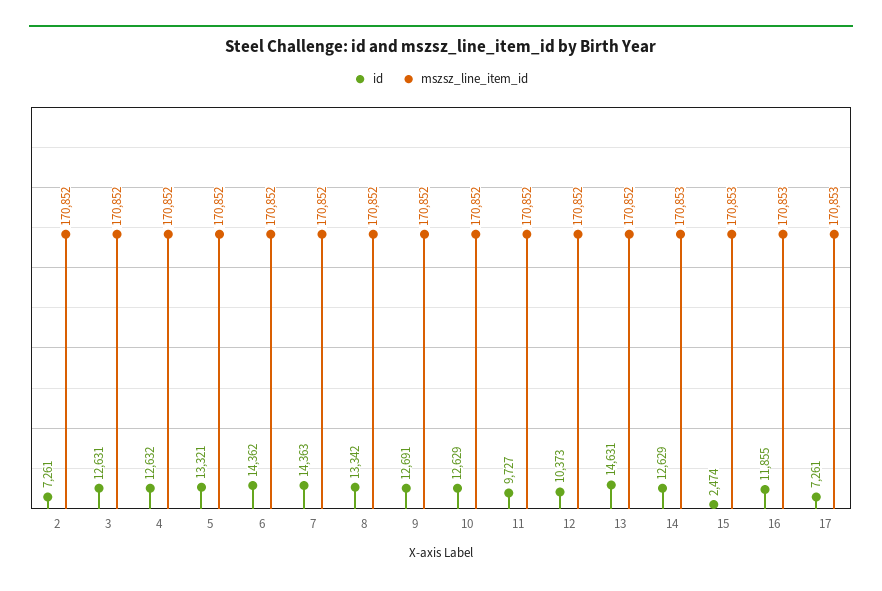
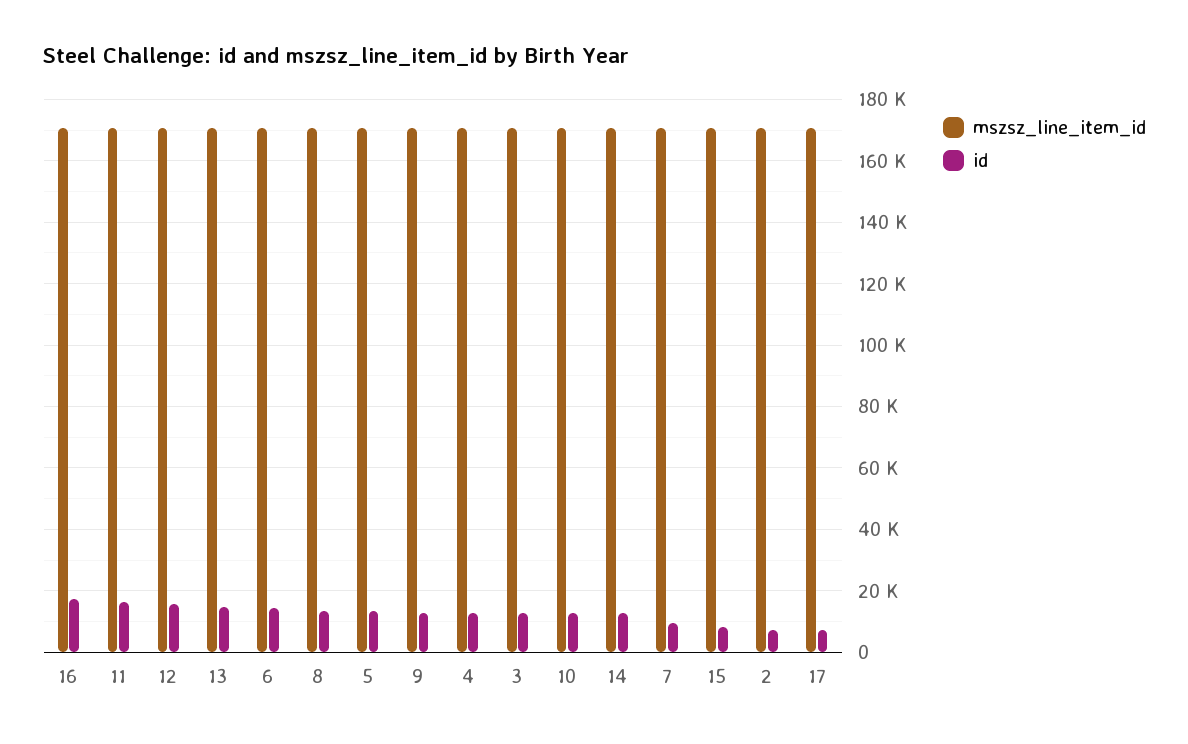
id, 7: 14363 -> 10000
id, 11: 9727 -> 16000
id, 12: 10373 -> 16000
id, 15: 2474 -> 8000
id, 16: 11855 -> 18000

